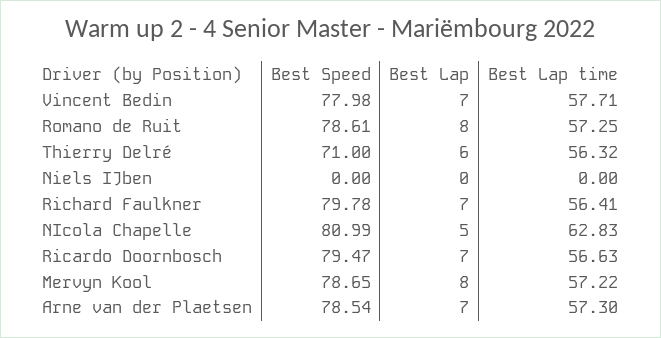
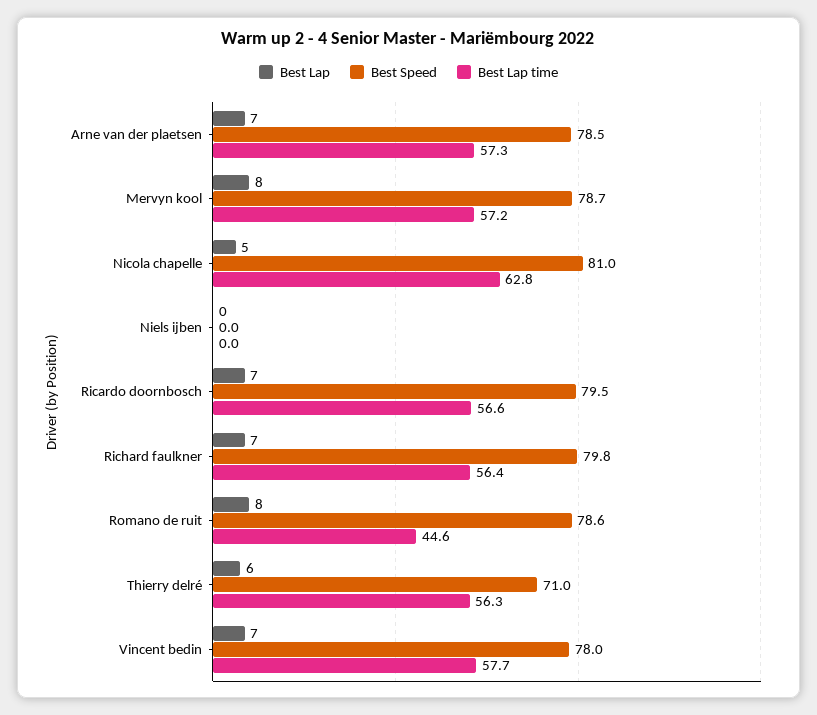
Best Lap time, Romano de Ruit: 57.25 -> 44.6

